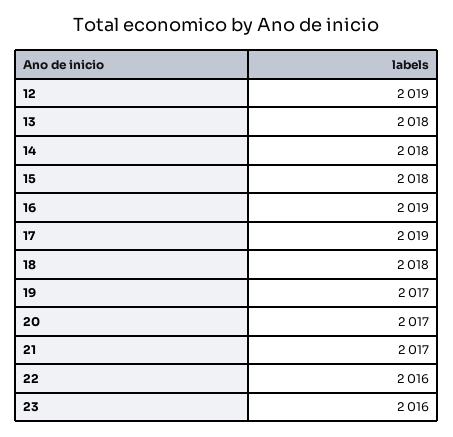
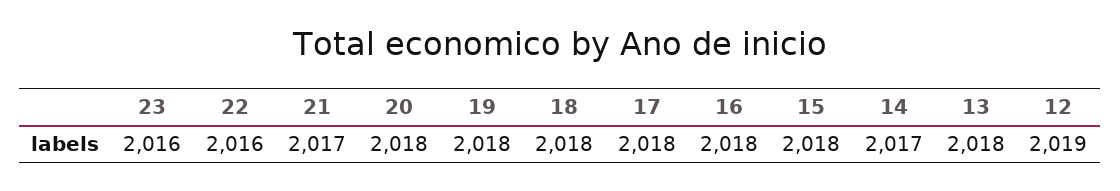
14: 2018 -> 2017
16: 2019 -> 2018
17: 2019 -> 2018
19: 2017 -> 2018
20: 2017 -> 2018

